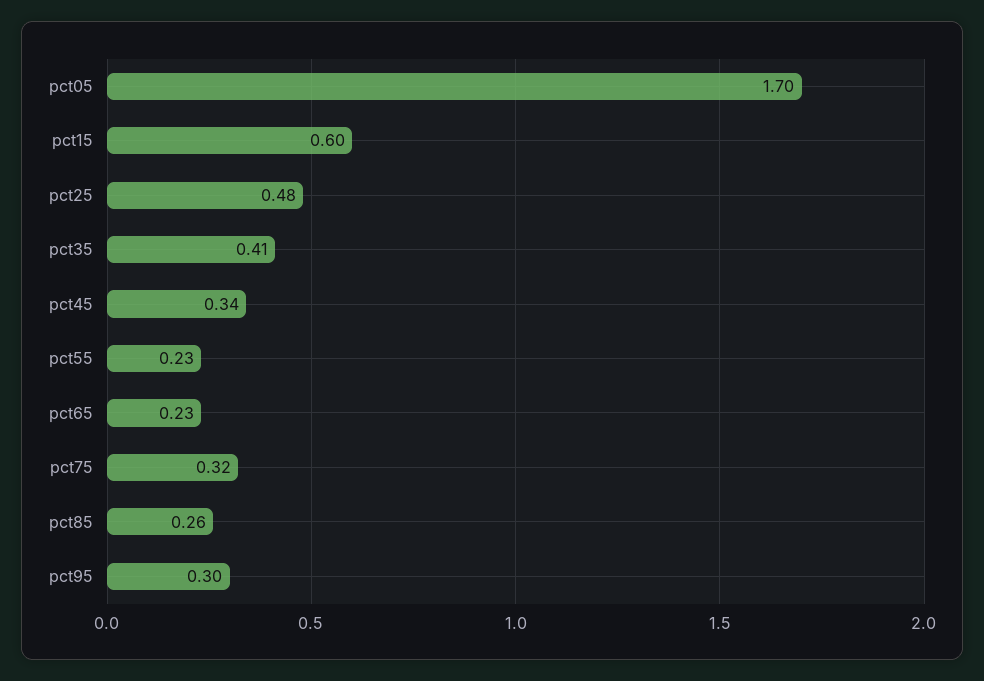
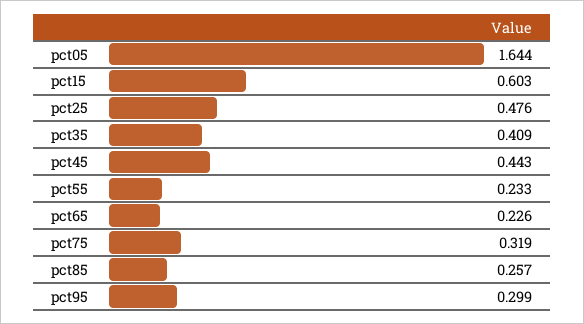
pct05: 1.7 -> 1.644
pct45: 0.34 -> 0.443

